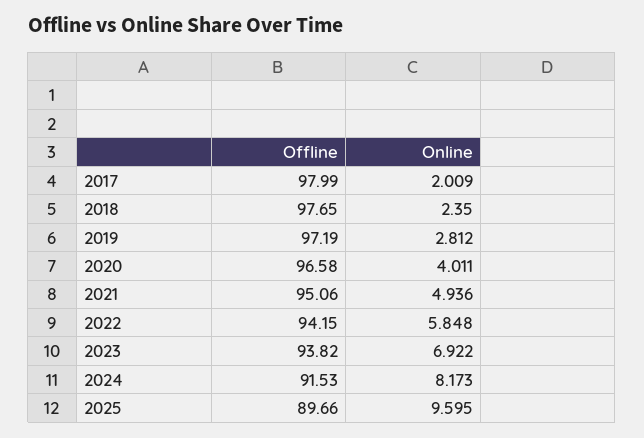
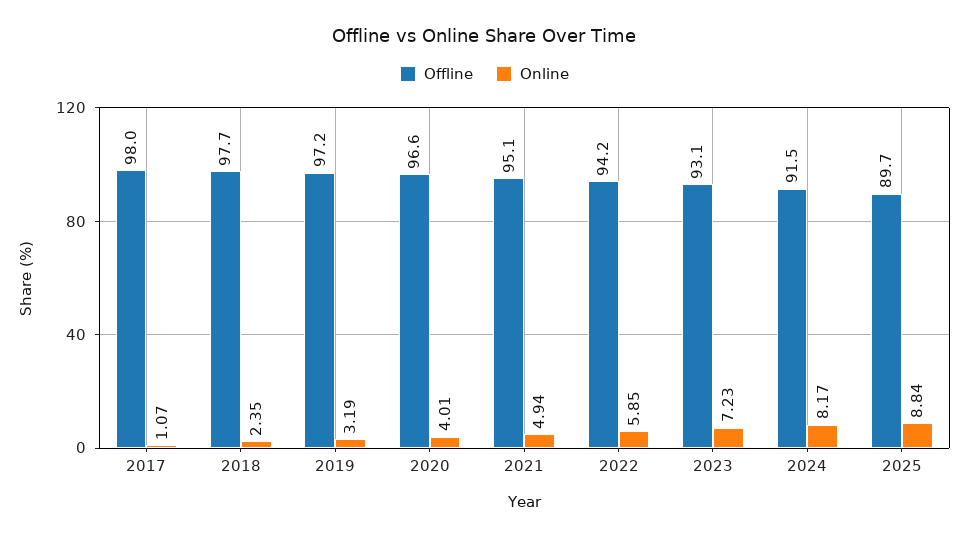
Online, 2017: 2.009 -> 1.07
Online, 2019: 2.812 -> 3.19
Offline, 2023: 93.82 -> 93.1
Online, 2023: 6.922 -> 7.23
Online, 2025: 9.595 -> 8.84

